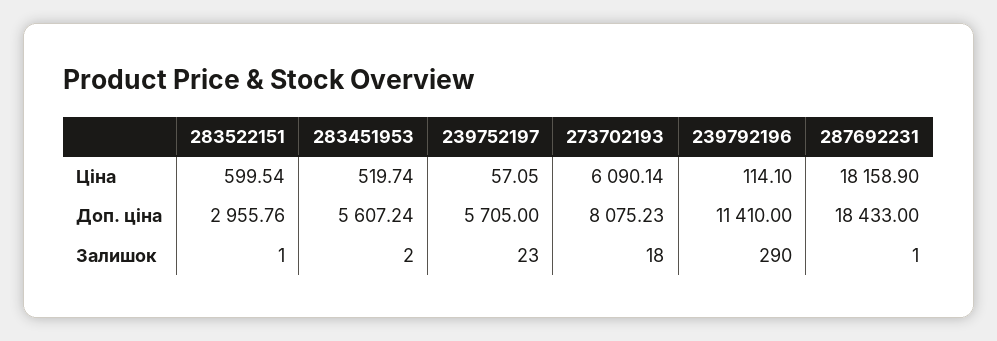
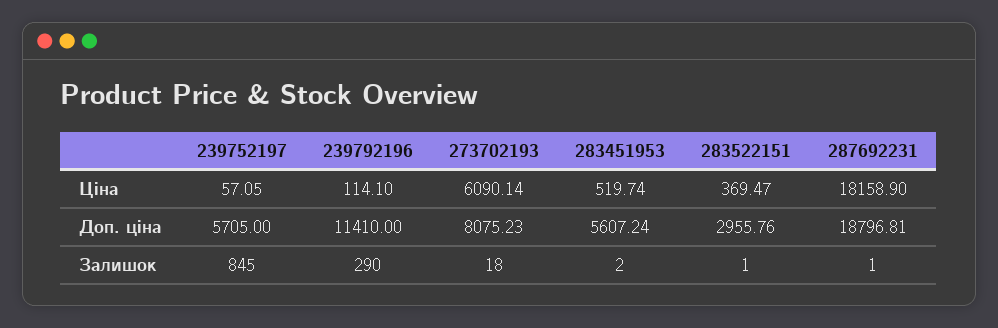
283522151, Ціна: 599.54 -> 369.47
287692231, Доп. ціна: 18433 -> 18796.81
239752197, Залишок: 23 -> 845

